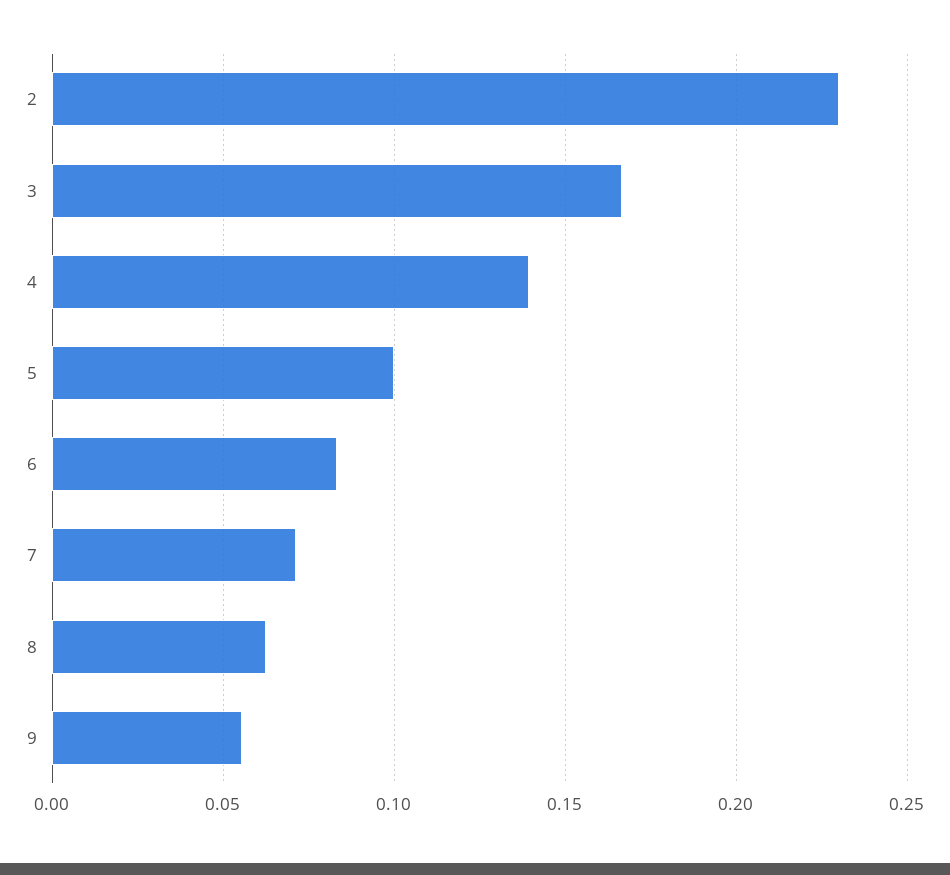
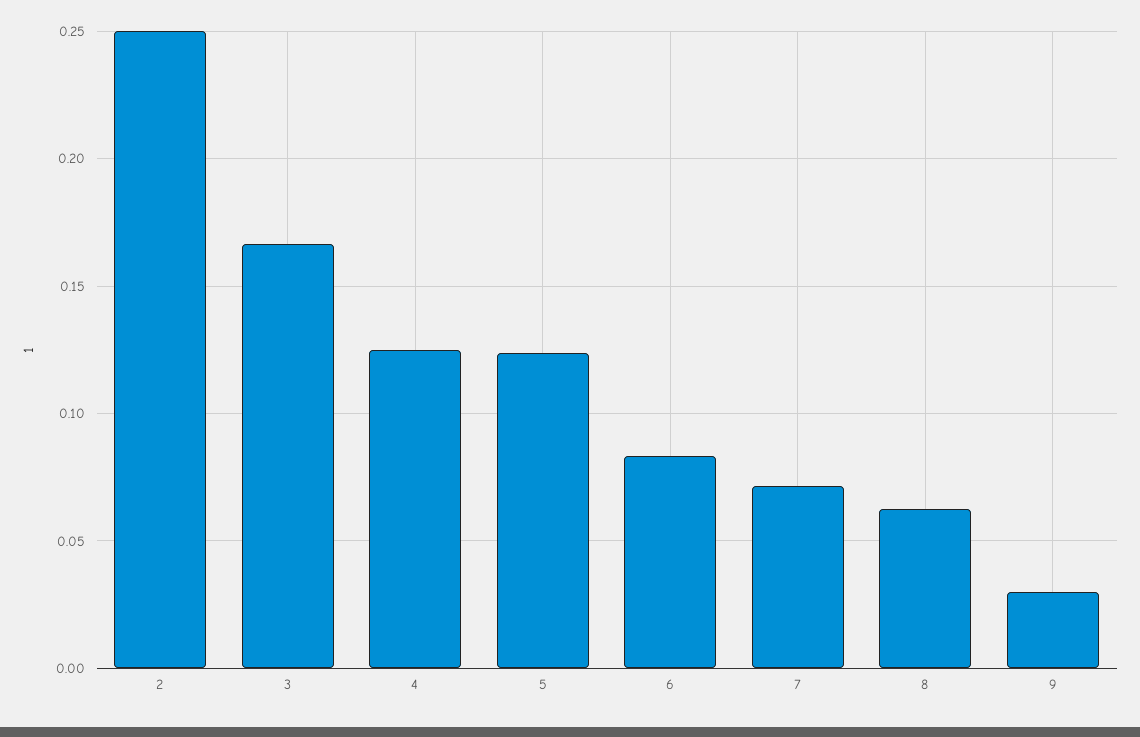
2: 0.23 -> 0.25
4: 0.14 -> 0.125
5: 0.1 -> 0.125
9: 0.055 -> 0.03

